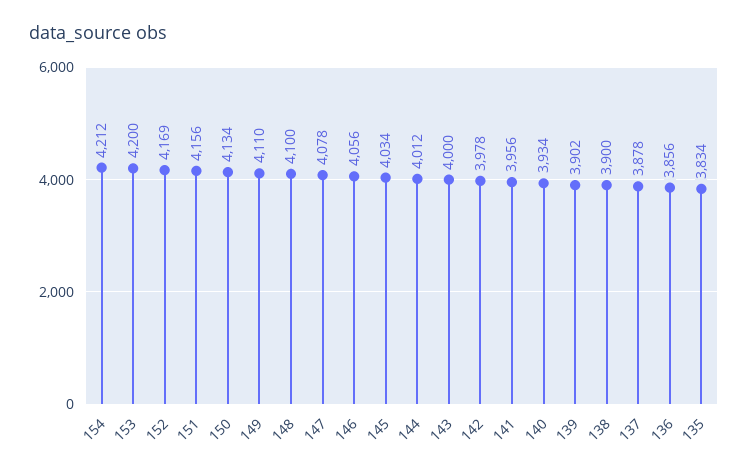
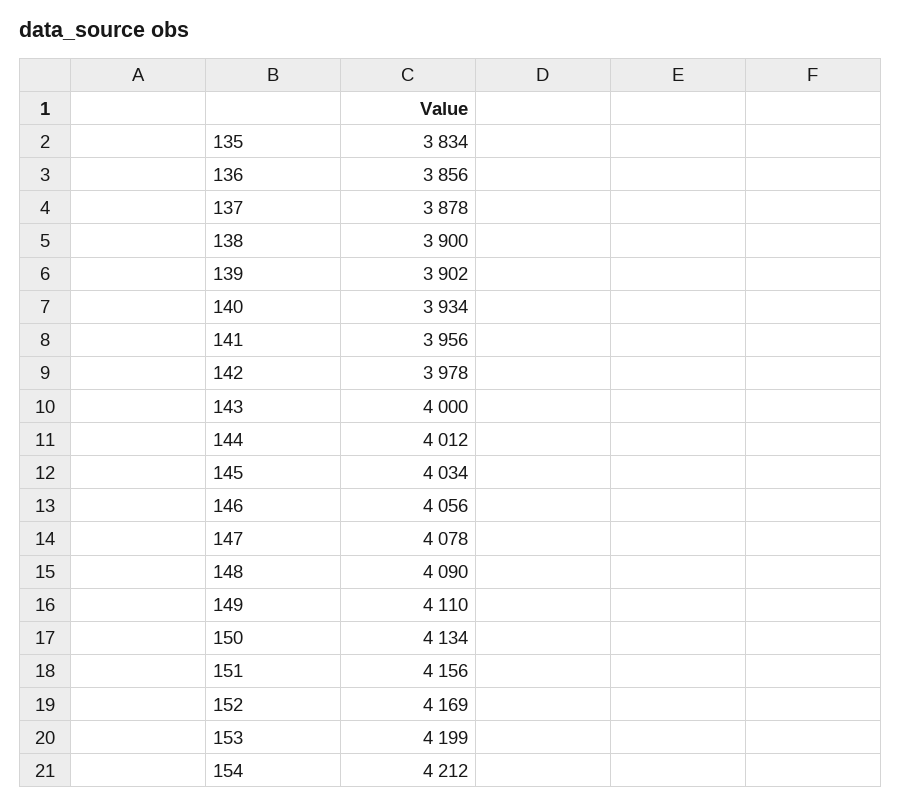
153: 4200 -> 4199
148: 4100 -> 4090

